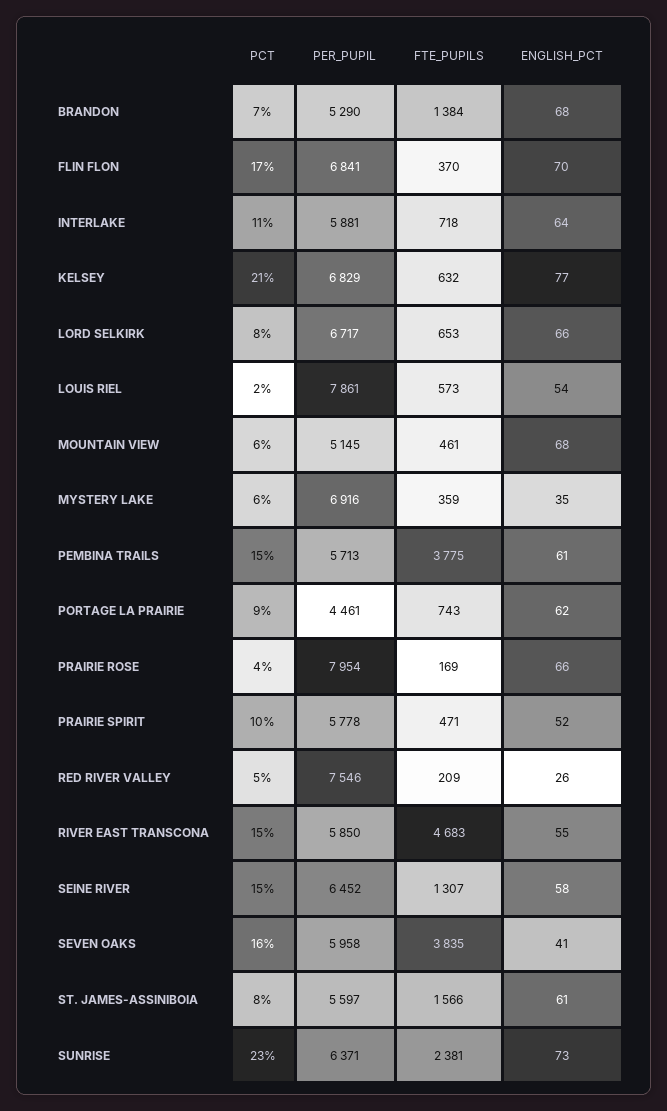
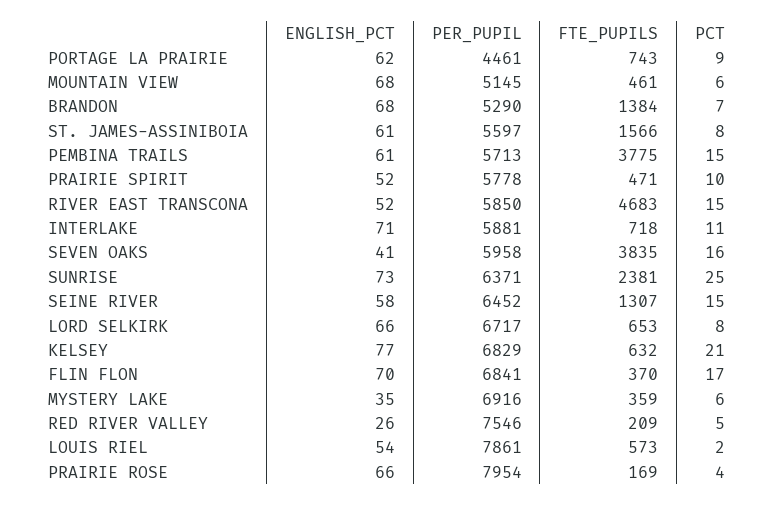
ENGLISH_PCT, INTERLAKE: 64 -> 71
ENGLISH_PCT, RIVER EAST TRANSCONA: 55 -> 52
PCT, SUNRISE: 23 -> 25

